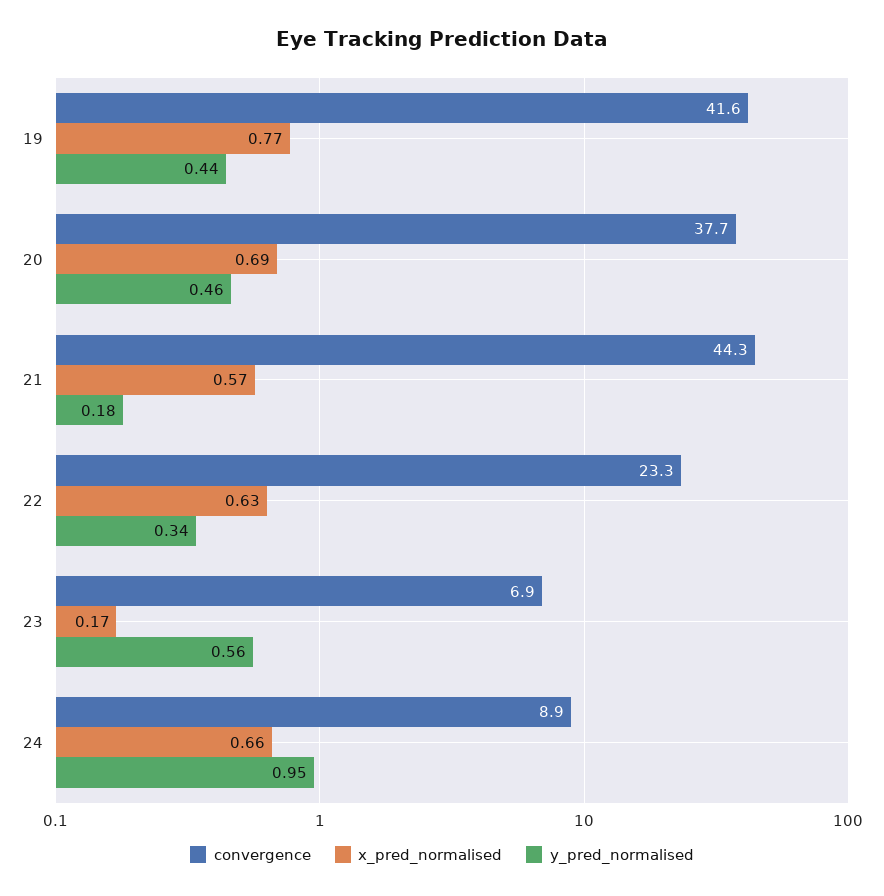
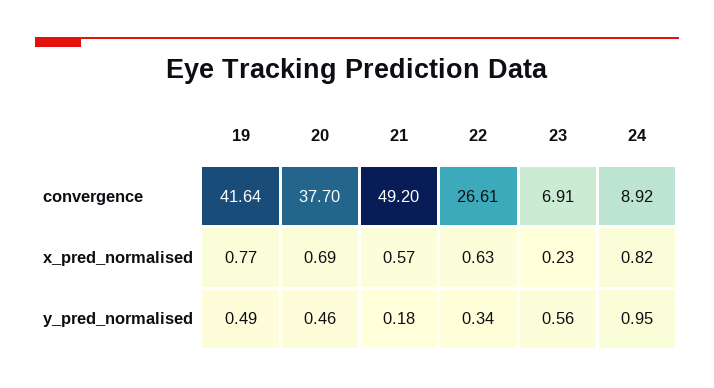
y_pred_normalised, 19: 0.44 -> 0.49
convergence, 21: 44.3 -> 49.2
convergence, 22: 23.3 -> 26.61
x_pred_normalised, 23: 0.17 -> 0.23
x_pred_normalised, 24: 0.66 -> 0.82

